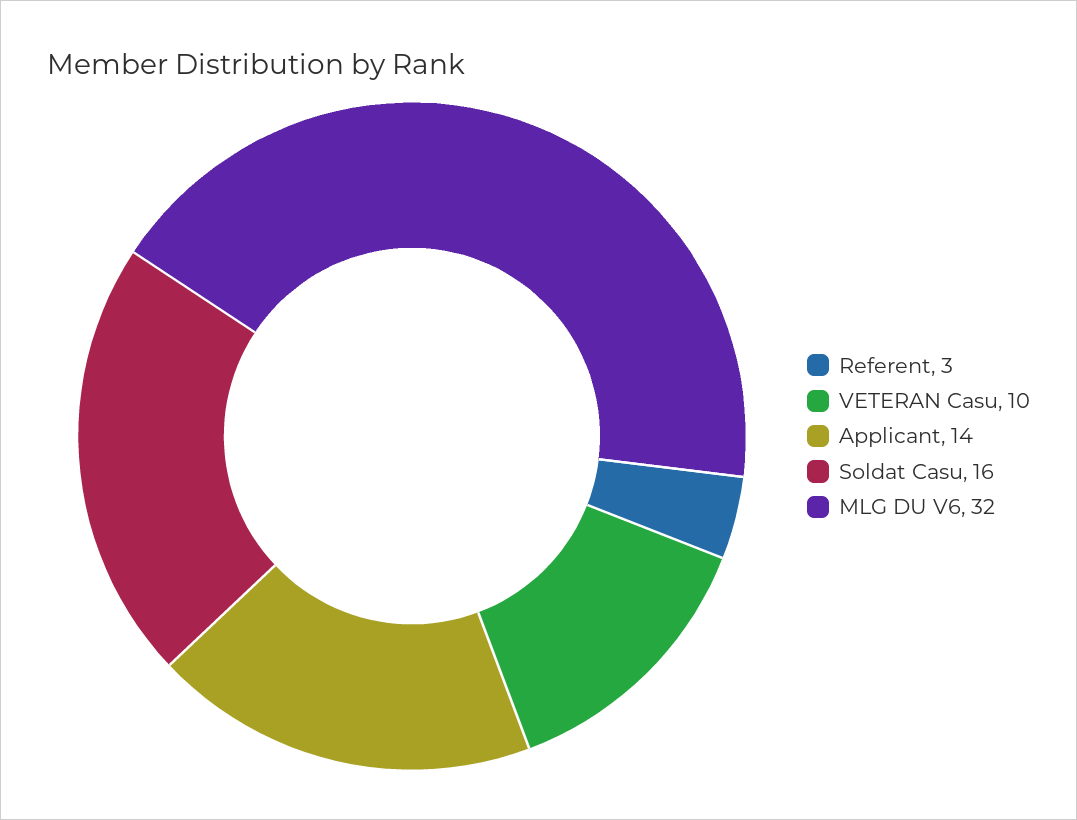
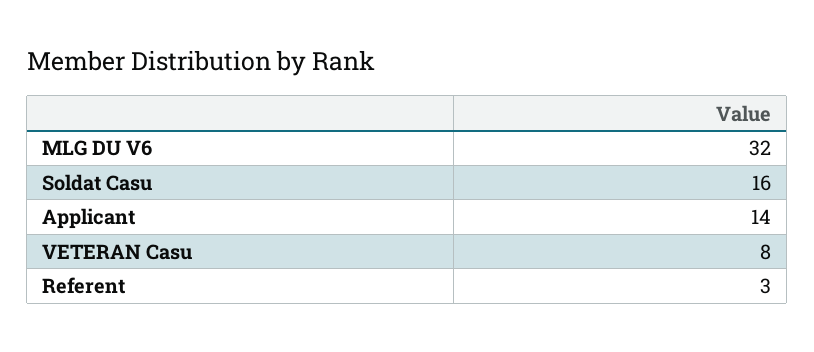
VETERAN Casu: 10 -> 8

